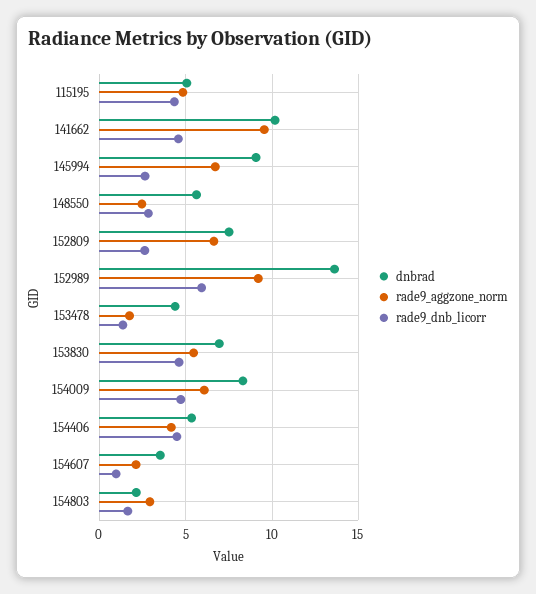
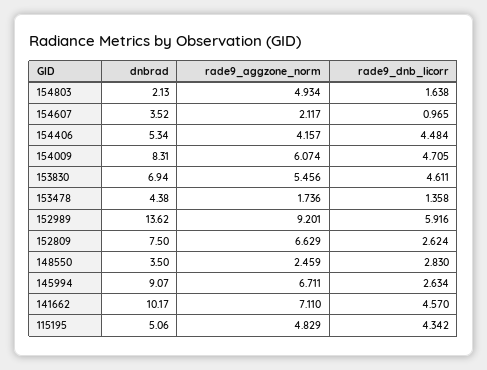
rade9_aggzone_norm, 141662: 9.5 -> 7.11
dnbrad, 148550: 5.5 -> 3.5
rade9_aggzone_norm, 154803: 3 -> 4.934

